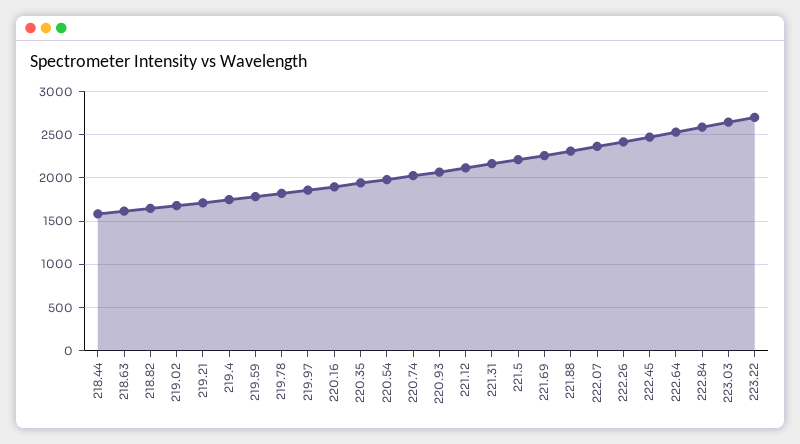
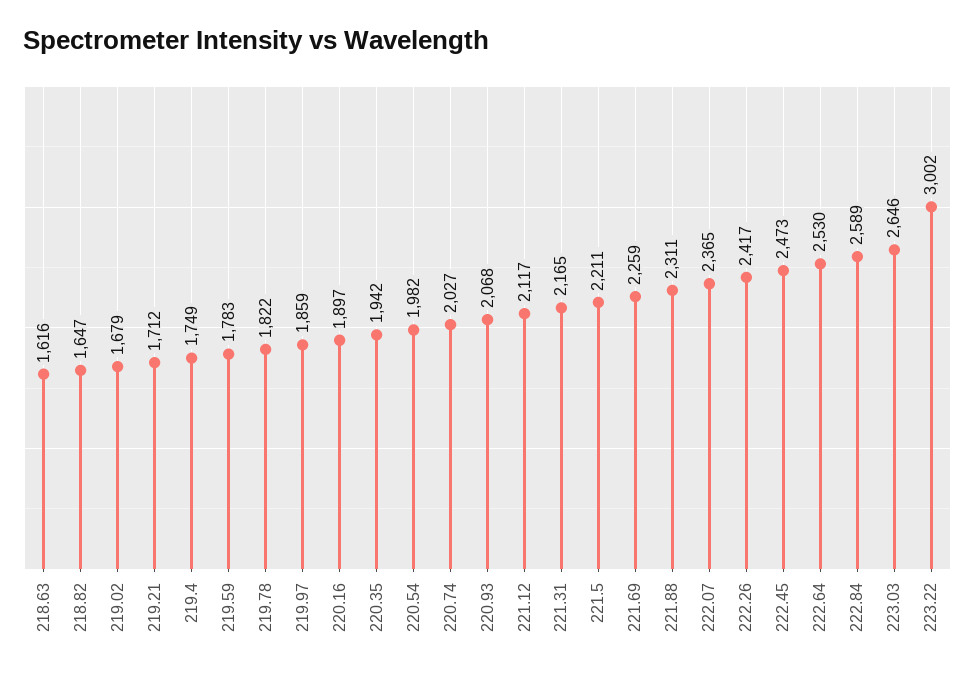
218.44: 1600 -> none
223.22: 2700 -> 3002

